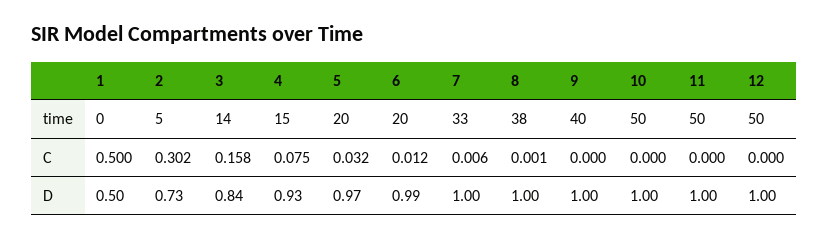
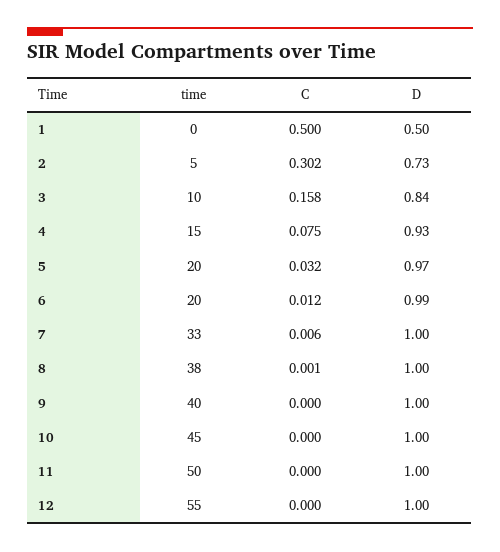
3, time: 14 -> 10
10, time: 50 -> 45
12, time: 50 -> 55

